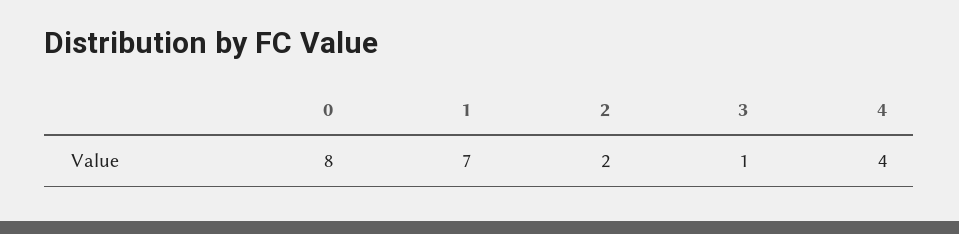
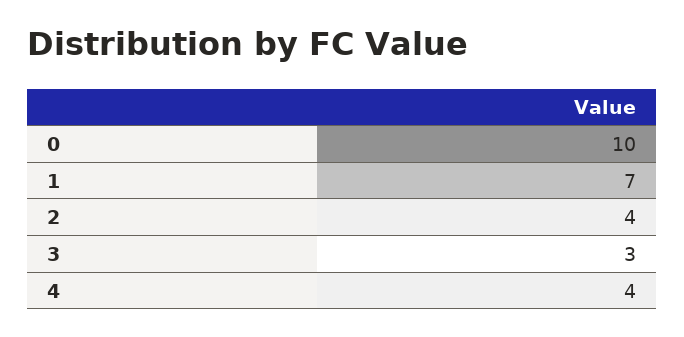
0: 8 -> 10
2: 2 -> 4
3: 1 -> 3

